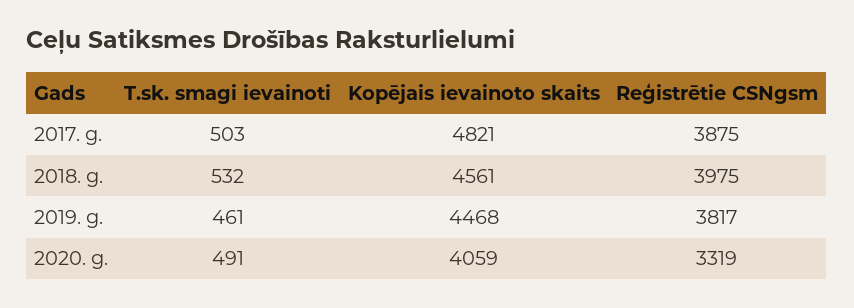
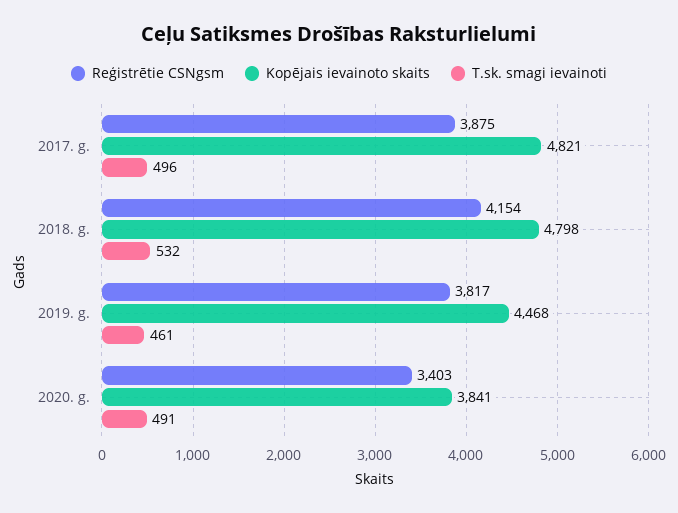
T.sk. smagi ievainoti, 2017. g.: 503 -> 496
Kopējais ievainoto skaits, 2018. g.: 4561 -> 4798
Reģistrētie CSNgsm, 2018. g.: 3975 -> 4154
Kopējais ievainoto skaits, 2020. g.: 4059 -> 3841
Reģistrētie CSNgsm, 2020. g.: 3319 -> 3403

